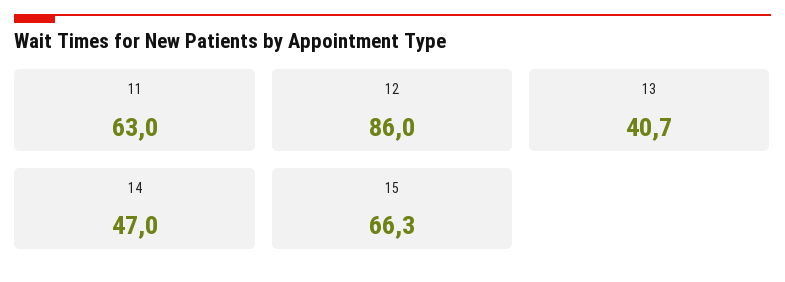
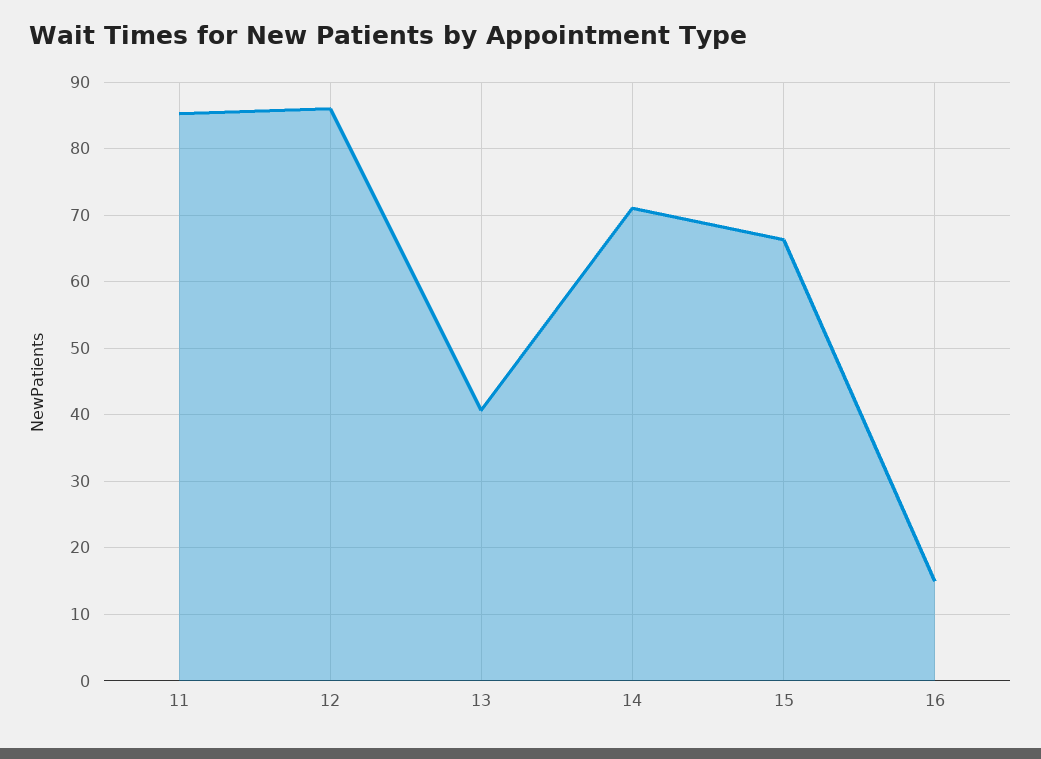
11: 63 -> 85
14: 47 -> 71
16: none -> 15

